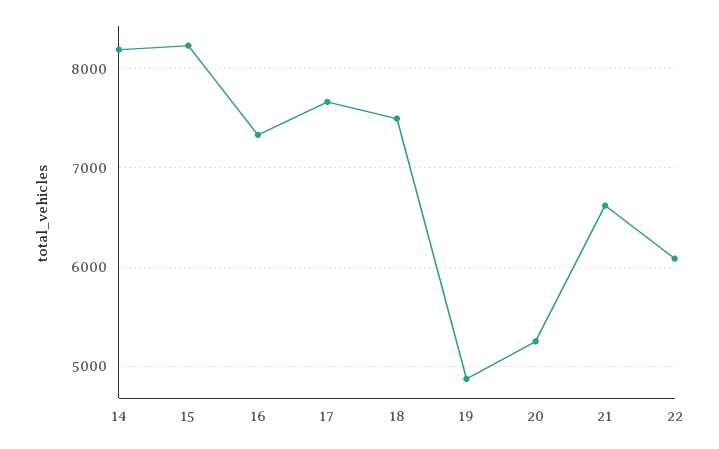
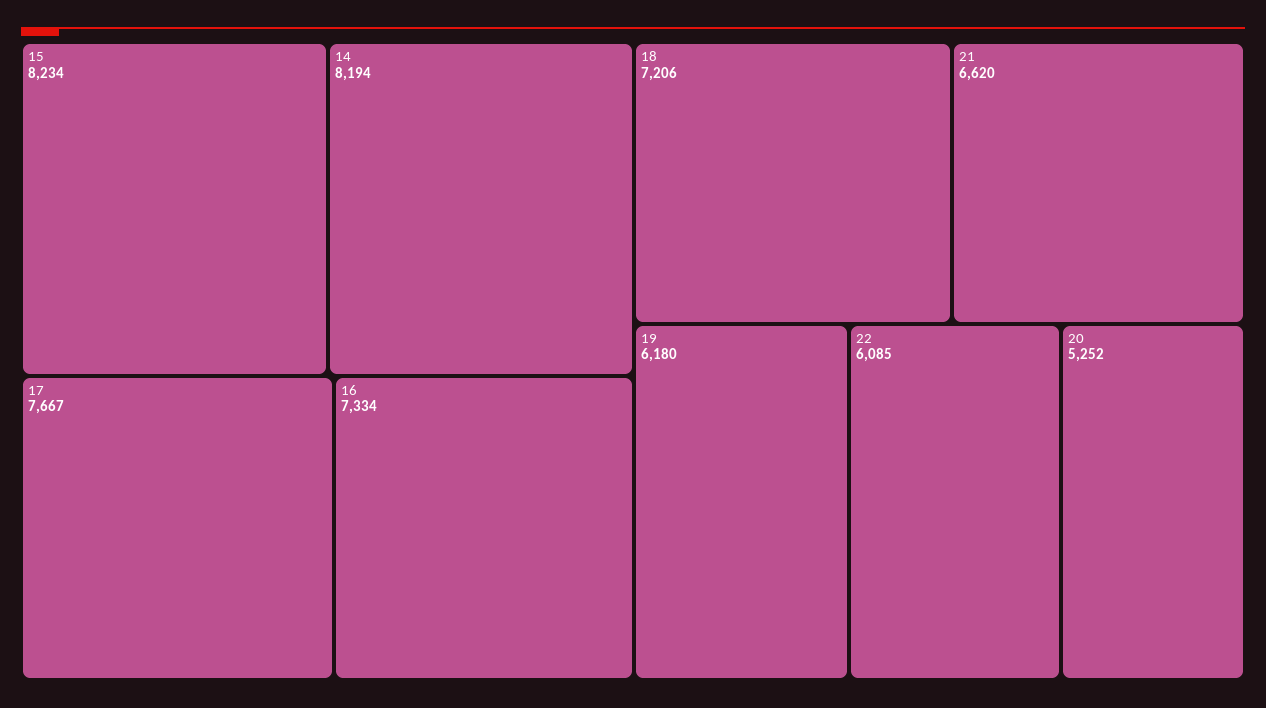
18: 7500 -> 7206
19: 4900 -> 6180

